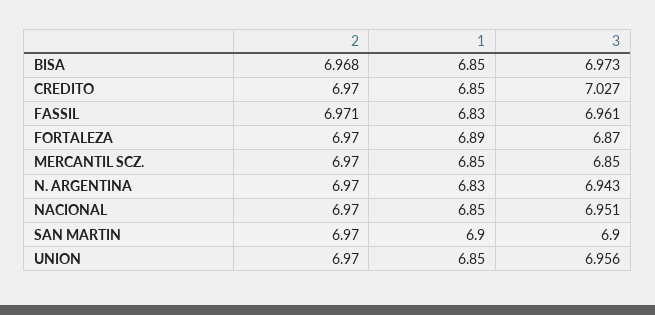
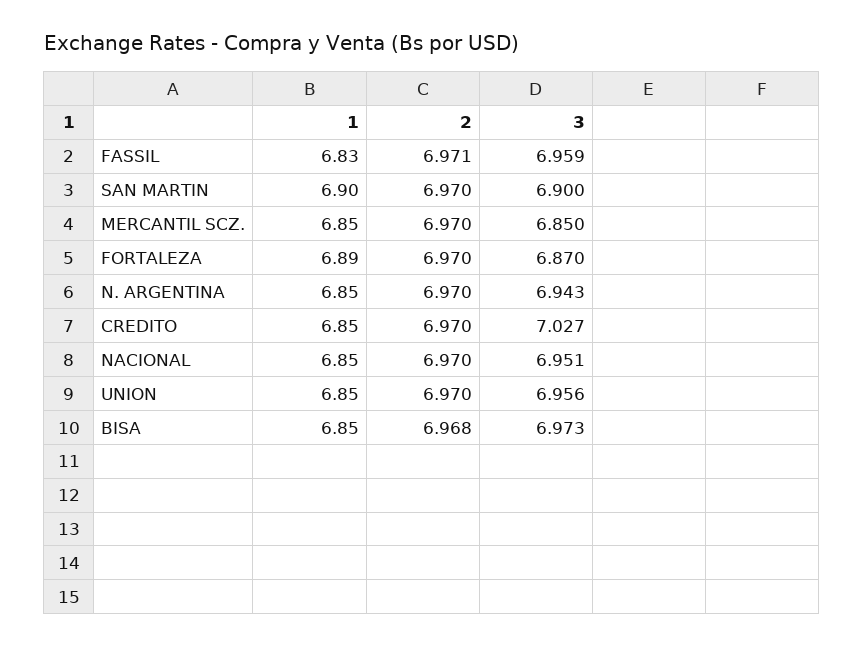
3, FASSIL: 6.961 -> 6.959
1, N. ARGENTINA: 6.83 -> 6.85

